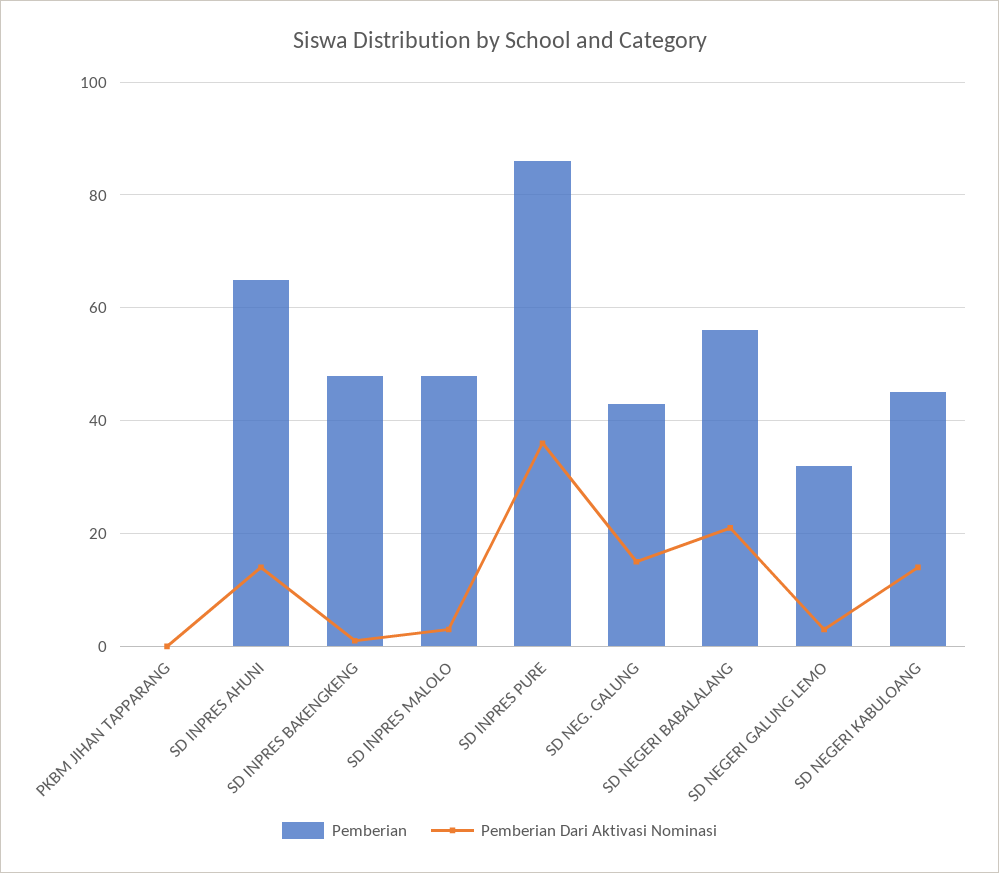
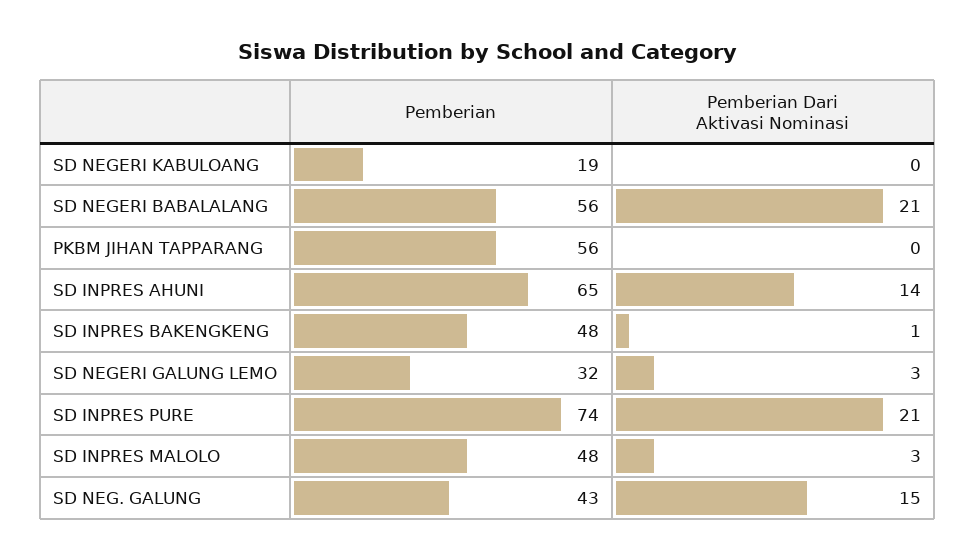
Pemberian, PKBM JIHAN TAPPARANG: 0 -> 56
Pemberian, SD INPRES PURE: 85 -> 74
Pemberian Dari Aktivasi Nominasi, SD INPRES PURE: 35 -> 21
Pemberian, SD NEGERI KABULOANG: 45 -> 19
Pemberian Dari Aktivasi Nominasi, SD NEGERI KABULOANG: 15 -> 0

